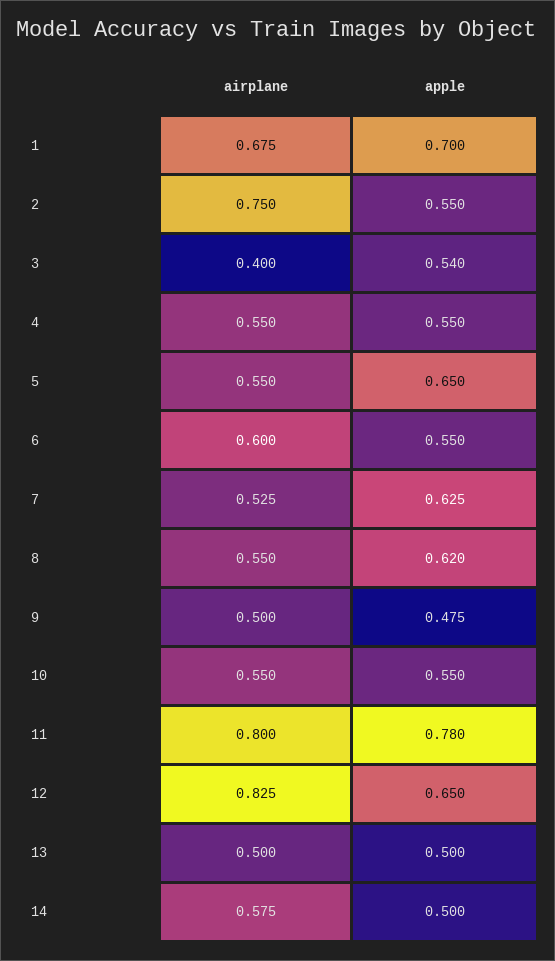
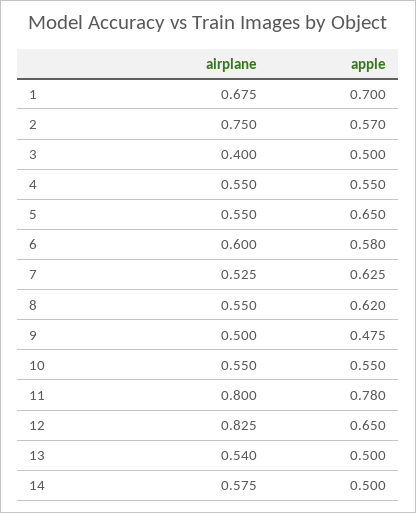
apple, 2: 0.55 -> 0.57
apple, 3: 0.54 -> 0.5
apple, 6: 0.55 -> 0.58
airplane, 13: 0.5 -> 0.54

